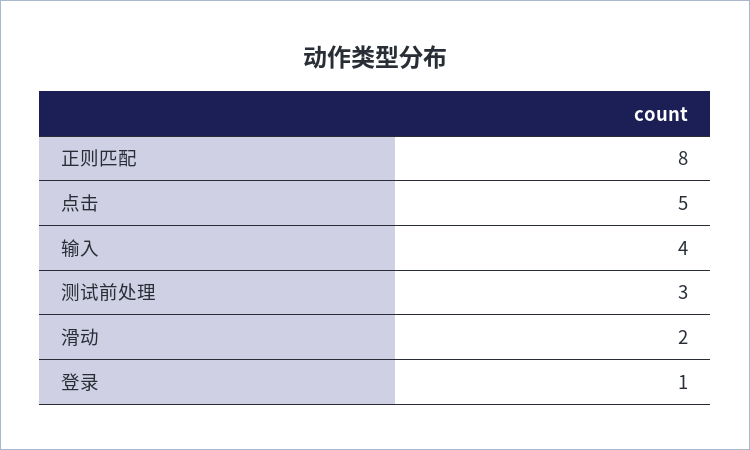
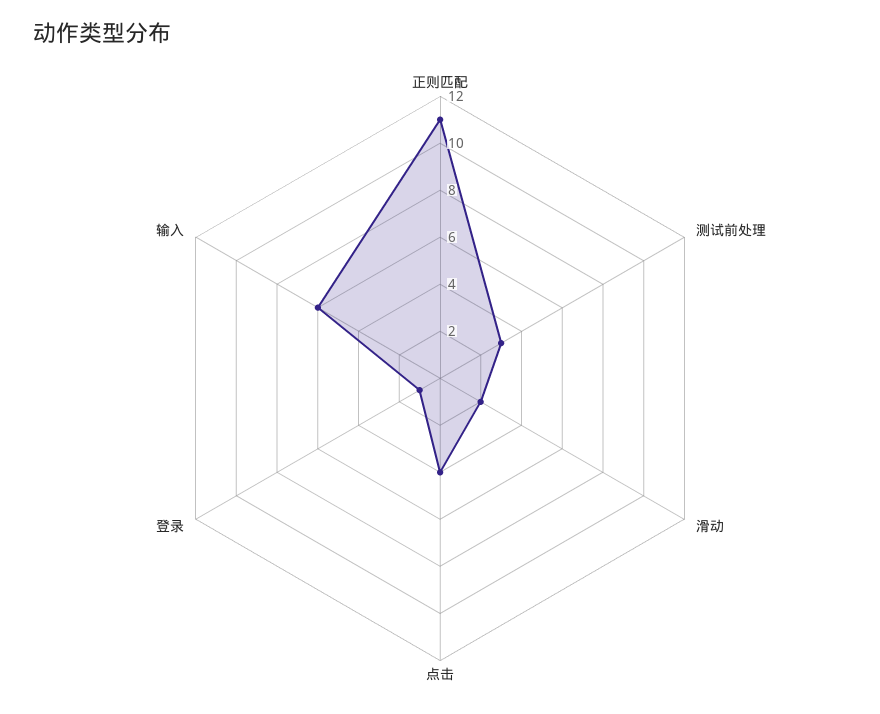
正则匹配: 8 -> 11
点击: 5 -> 4
输入: 4 -> 6

